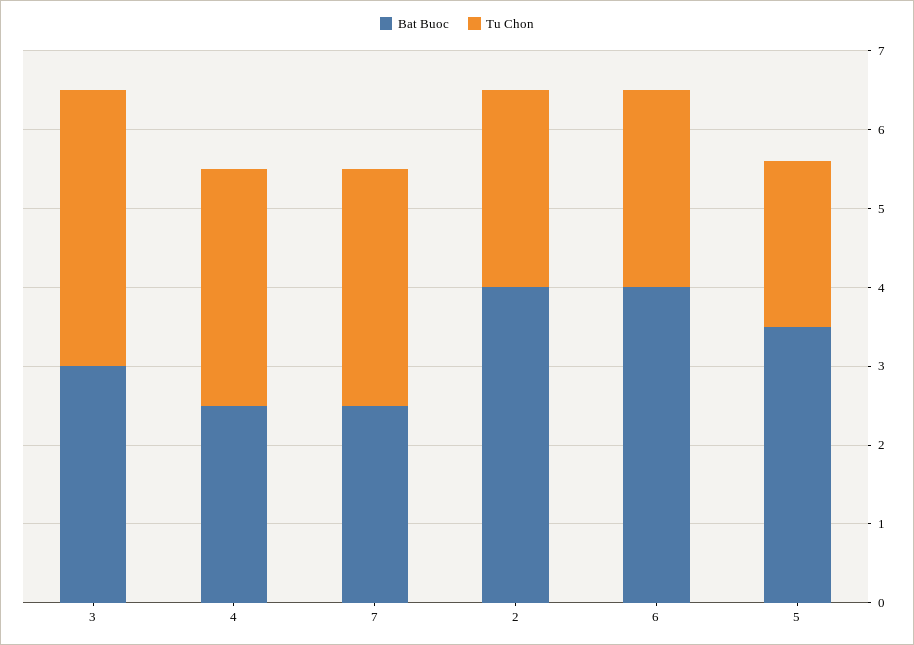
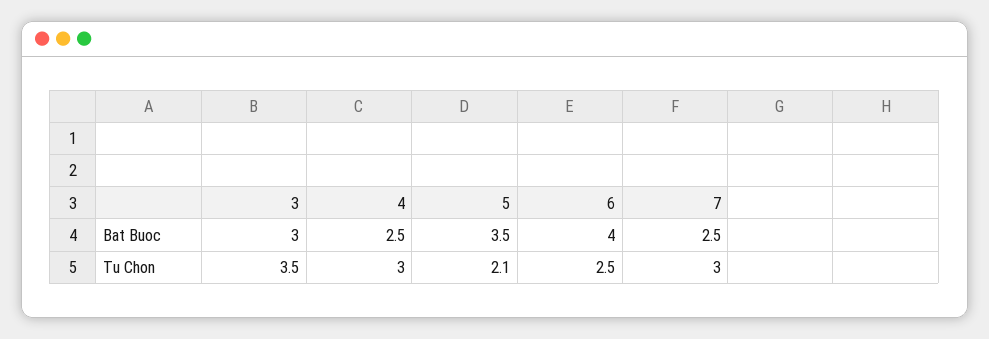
Bat Buoc, 2: 4 -> none
Tu Chon, 2: 2.5 -> none

